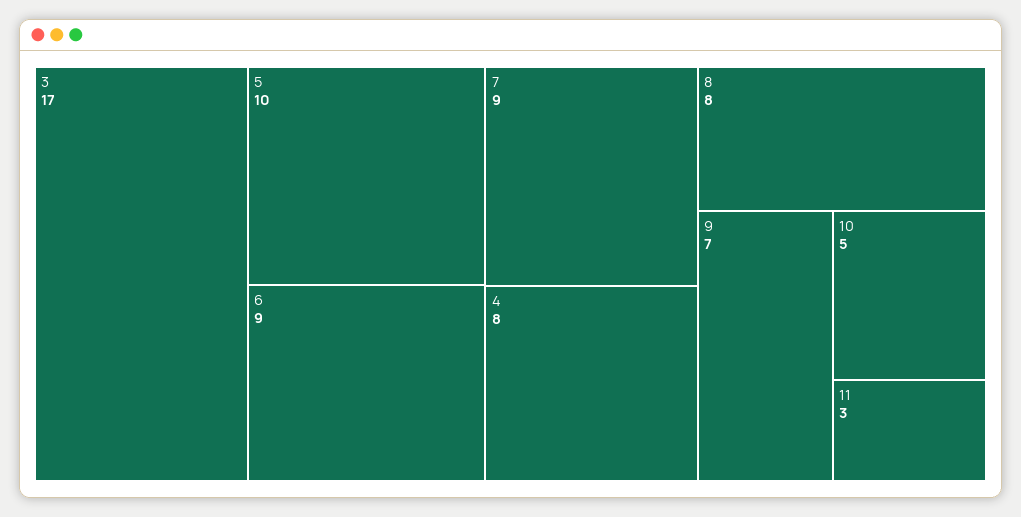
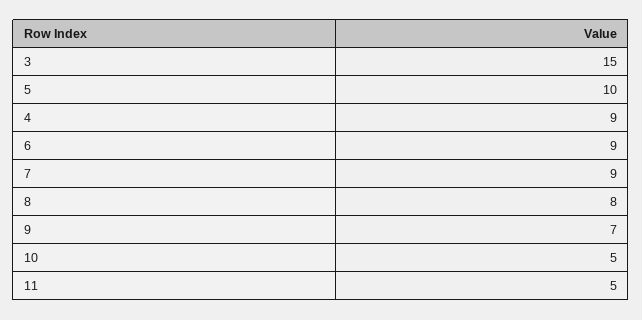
3: 17 -> 15
4: 8 -> 9
11: 3 -> 5

